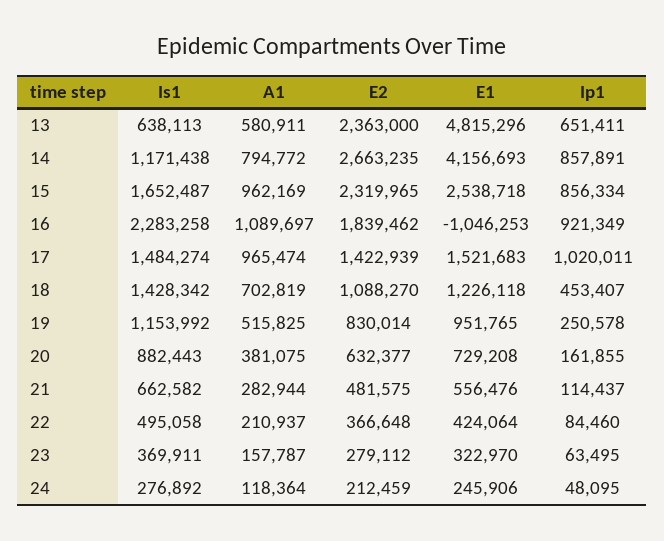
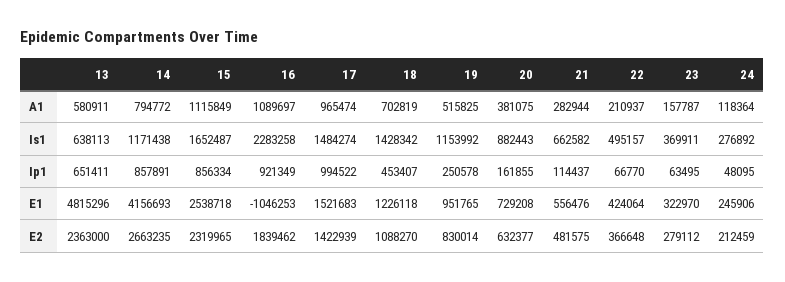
A1, 15: 962169 -> 1115849
Ip1, 17: 1020011 -> 994522
Is1, 22: 495058 -> 495157
Ip1, 22: 84460 -> 66770

